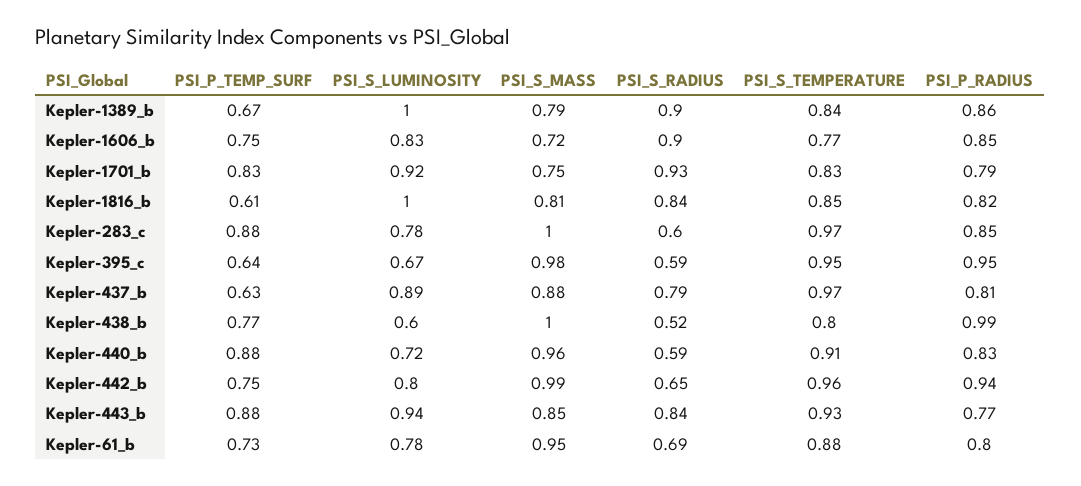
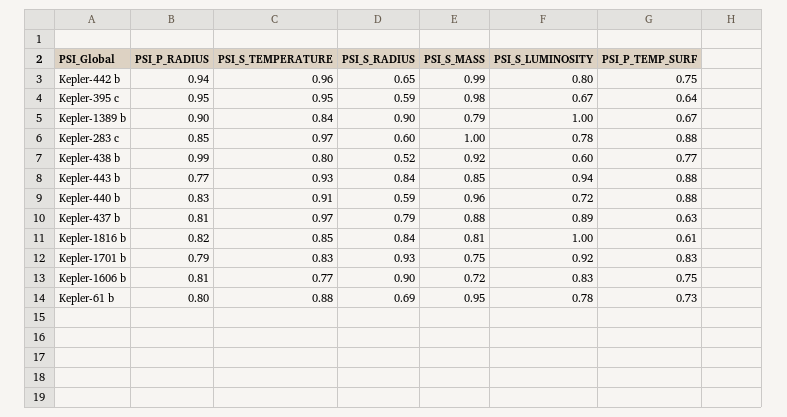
PSI_P_RADIUS, Kepler-1389_b: 0.86 -> 0.9
PSI_P_RADIUS, Kepler-1606_b: 0.85 -> 0.81
PSI_S_MASS, Kepler-438_b: 1 -> 0.92

